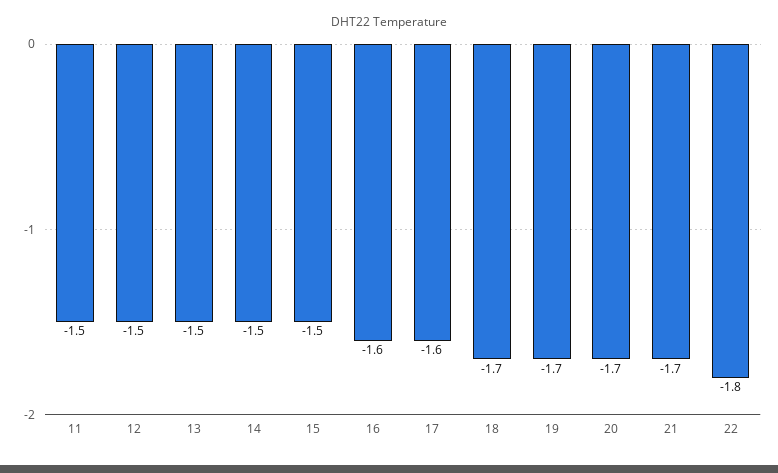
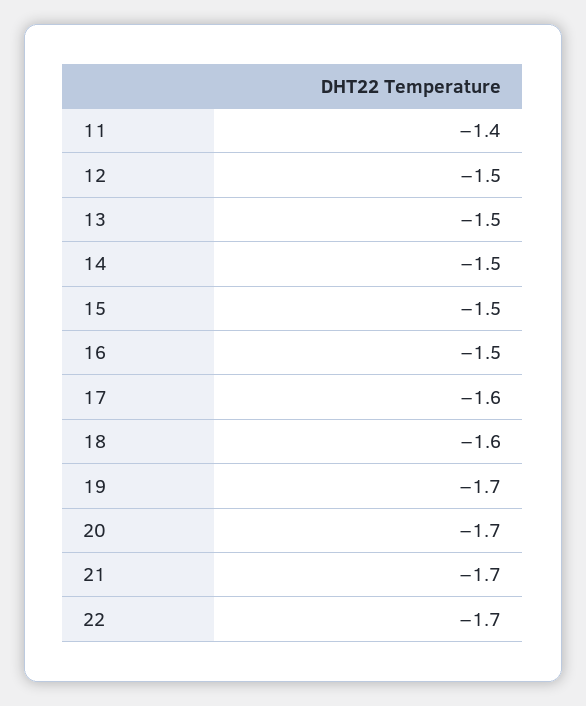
11: -1.5 -> -1.4
16: -1.6 -> -1.5
18: -1.7 -> -1.6
22: -1.8 -> -1.7

